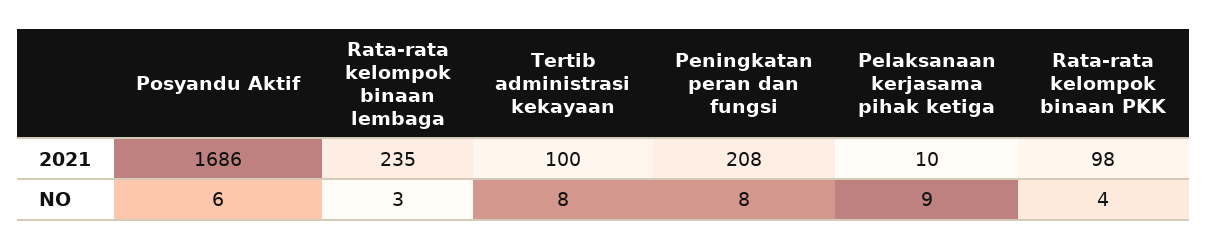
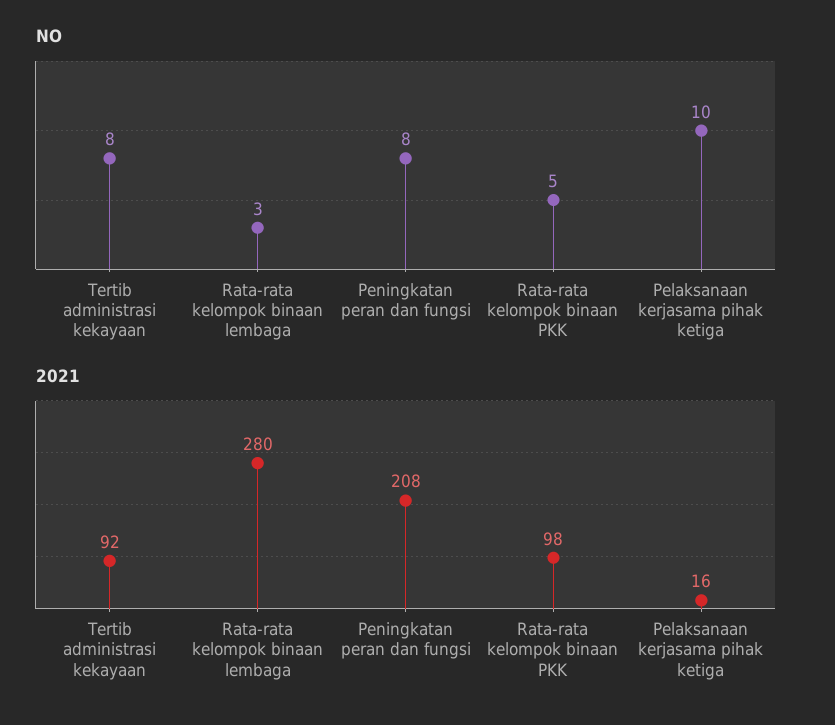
2021, Posyandu Aktif: 1686 -> none
2021, Rata-rata kelompok binaan lembaga: 235 -> 280
2021, Tertib administrasi kekayaan: 100 -> 92
2021, Pelaksanaan kerjasama pihak ketiga: 10 -> 16
NO, Posyandu Aktif: 6 -> none
NO, Pelaksanaan kerjasama pihak ketiga: 9 -> 10
NO, Rata-rata kelompok binaan PKK: 4 -> 5

